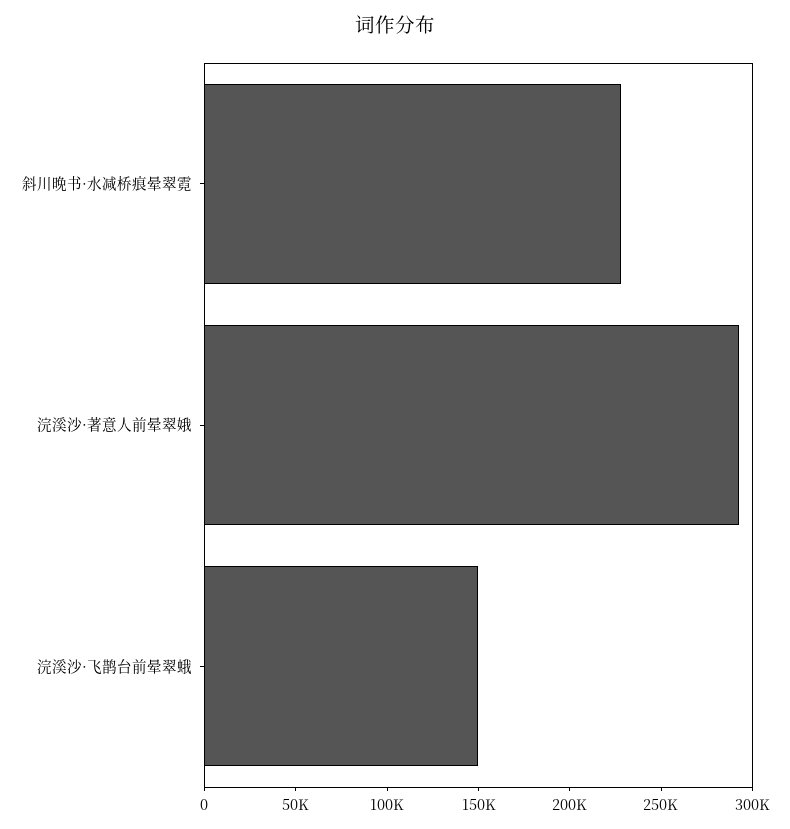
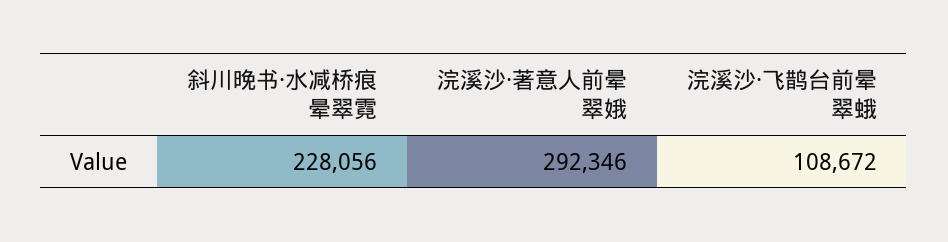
浣溪沙·飞鹊台前晕翠蛾: 150000 -> 108672

